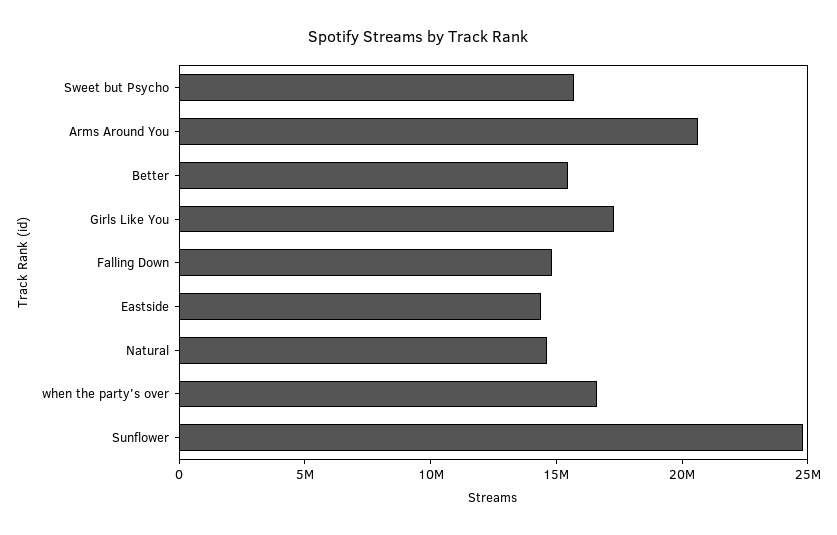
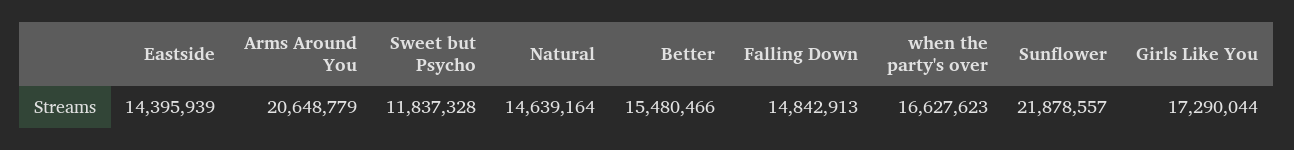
Sweet but Psycho: 16000000 -> 11837328
Sunflower: 25000000 -> 21878557

